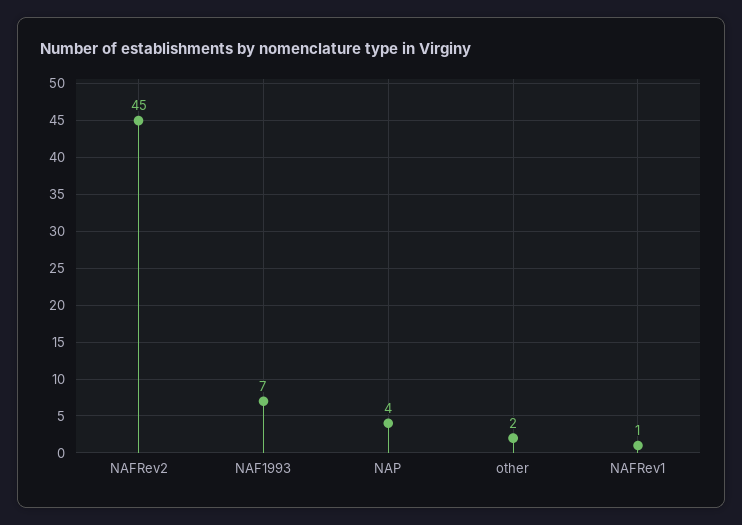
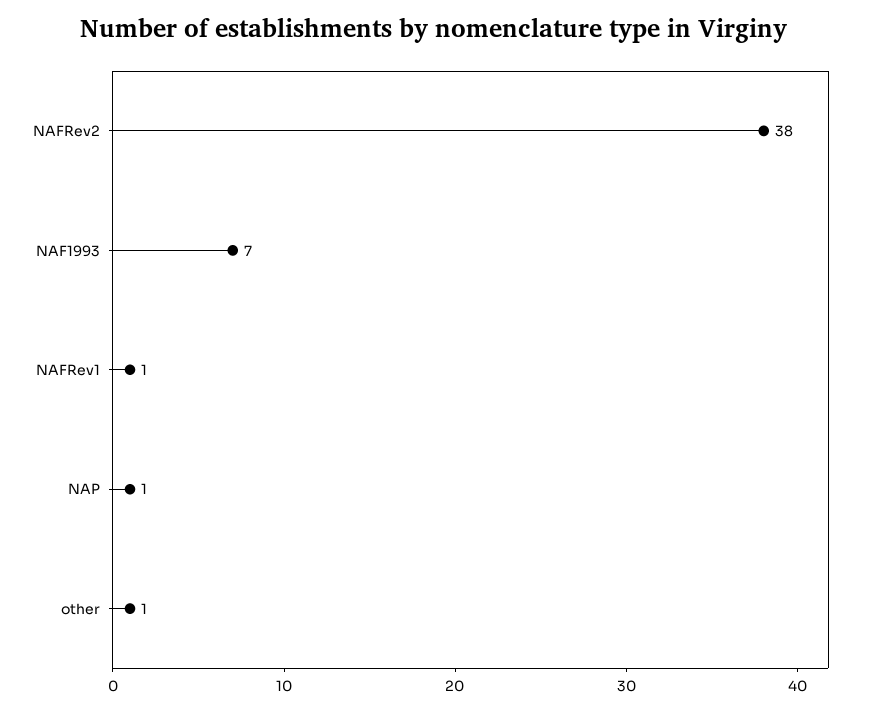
NAFRev2: 45 -> 38
NAP: 4 -> 1
other: 2 -> 1

